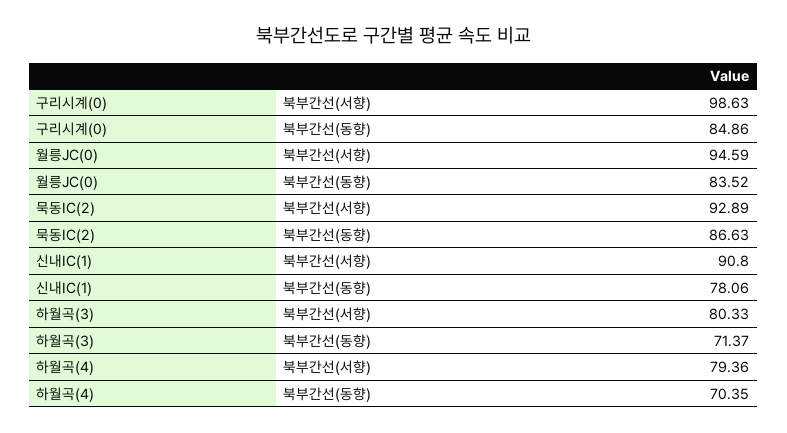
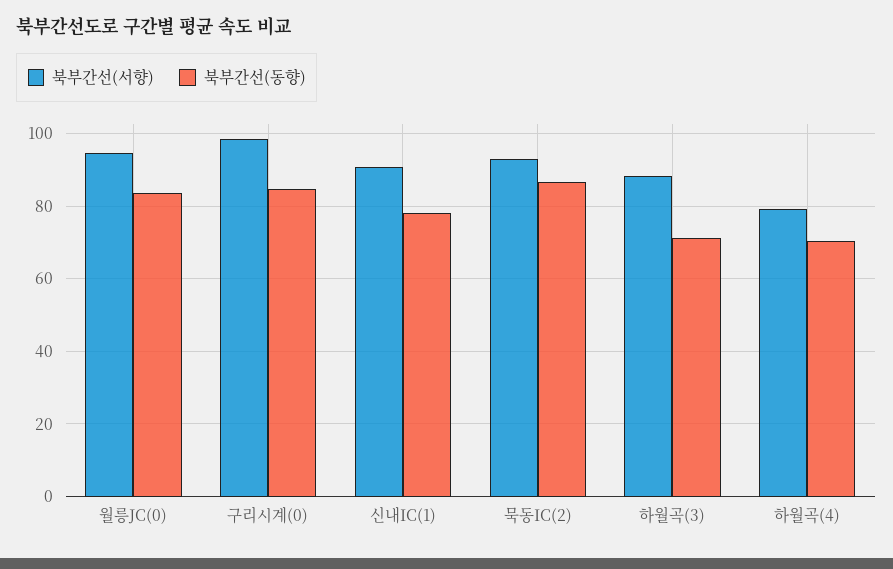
북부간선(서향), 하월곡(3): 80.33 -> 88

